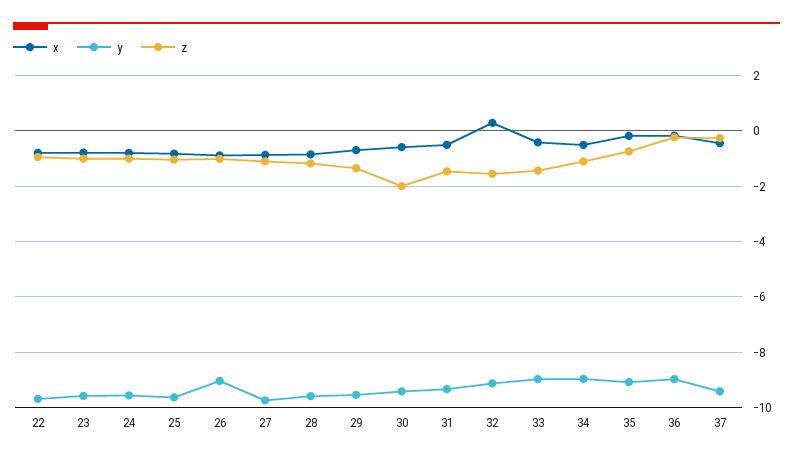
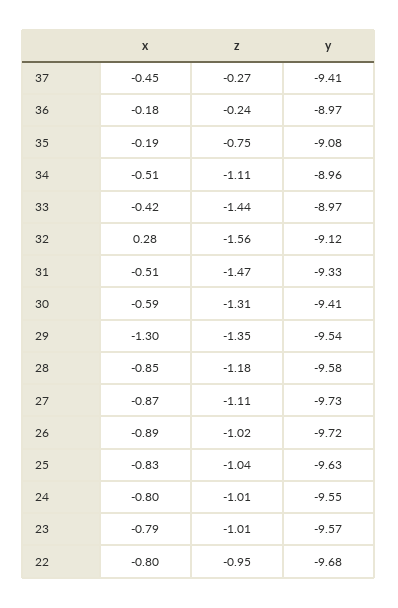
y, 26: -9 -> -9.72
x, 29: -0.75 -> -1.3
z, 30: -2 -> -1.31

